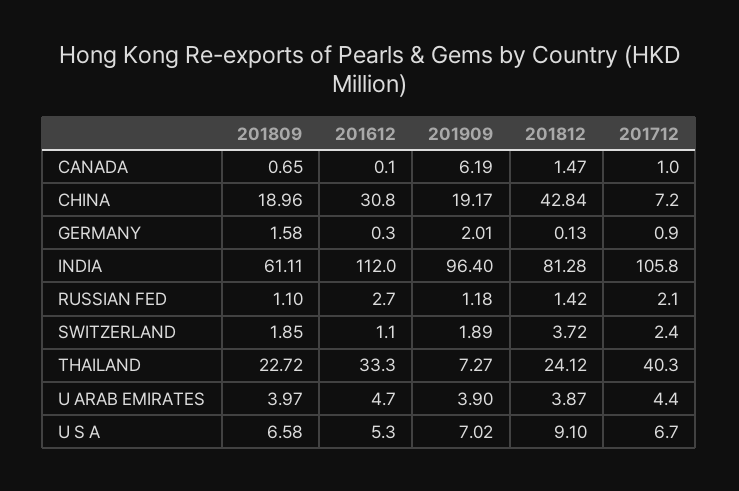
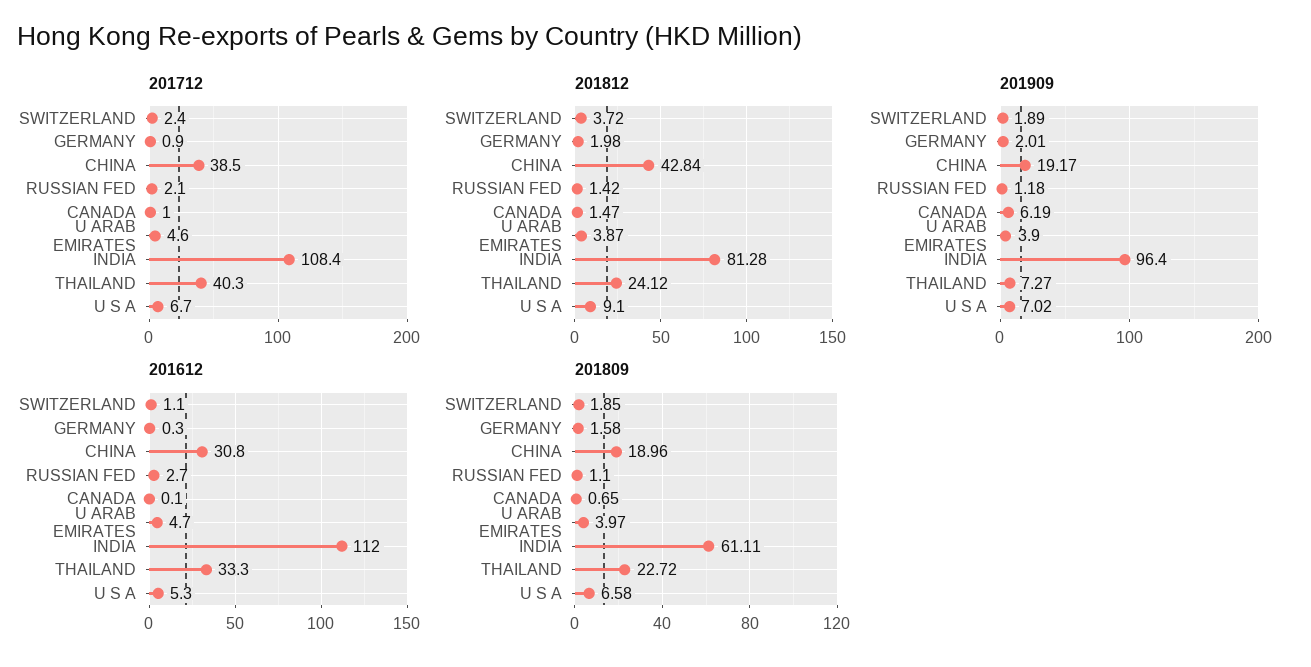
201712, CHINA: 7.2 -> 38.5
201812, GERMANY: 0.13 -> 1.98
201712, INDIA: 105.8 -> 108.4
201712, U ARAB EMIRATES: 4.4 -> 4.6

